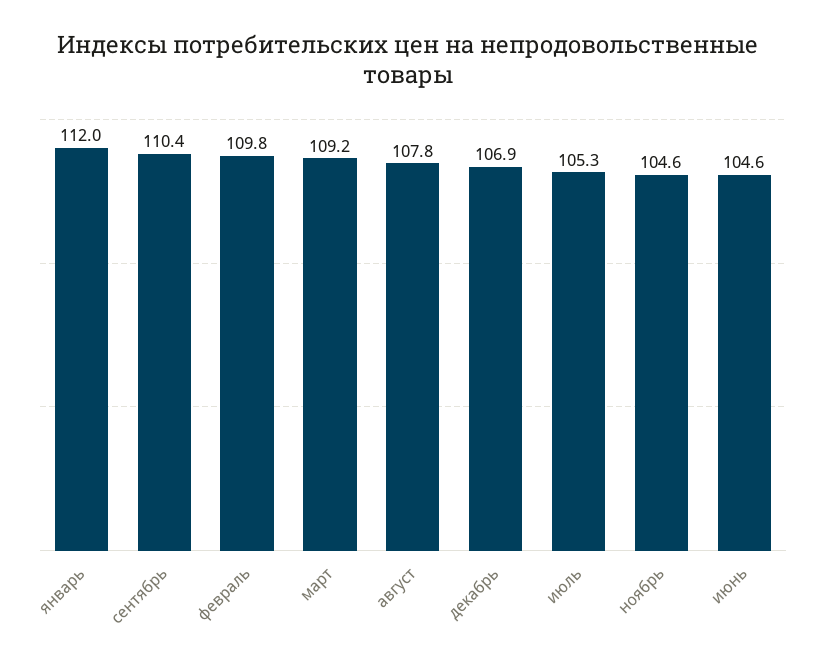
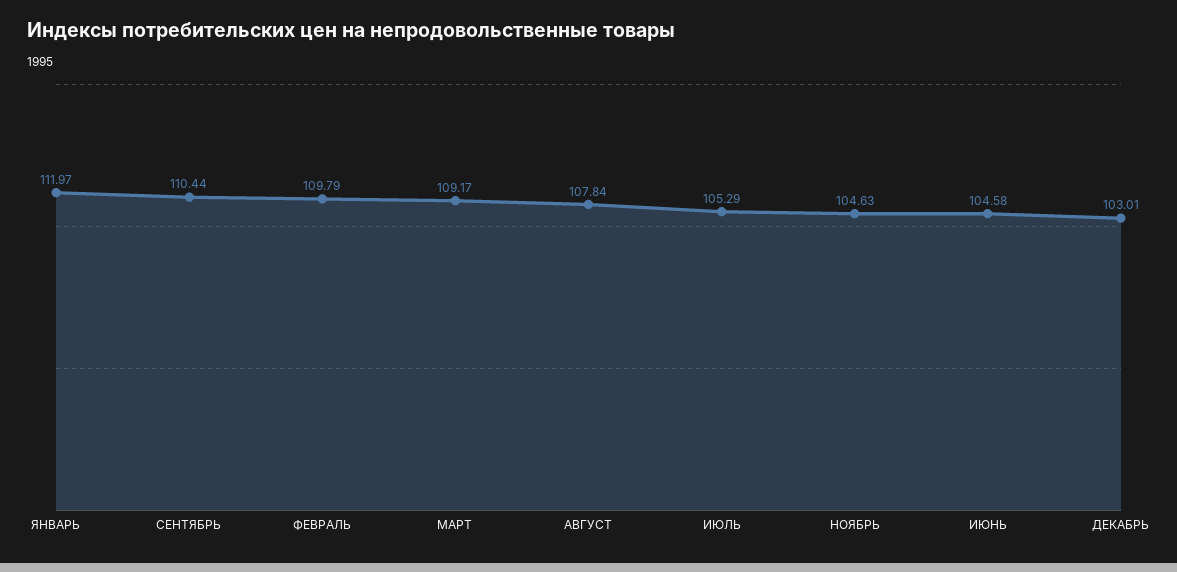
декабрь: 106.9 -> 103.01

